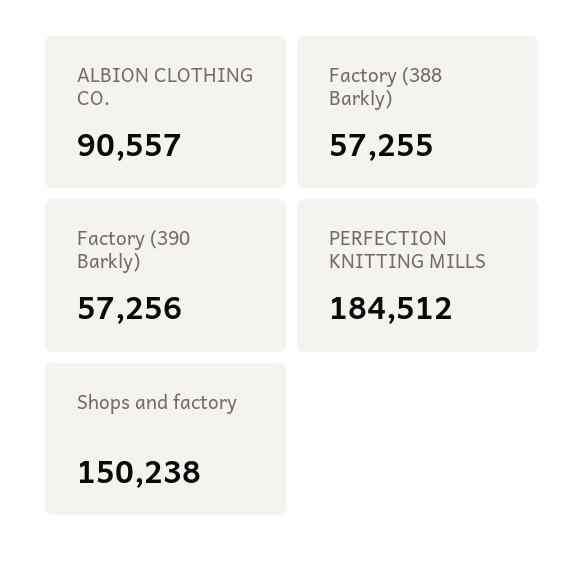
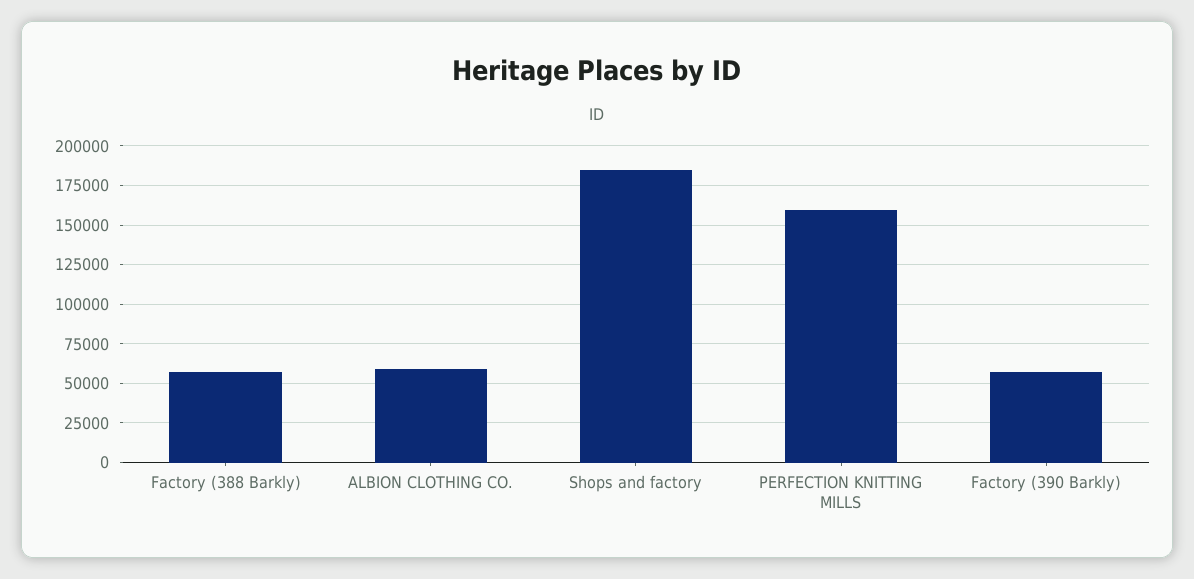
ALBION CLOTHING CO.: 90557 -> 60000
PERFECTION KNITTING MILLS: 184512 -> 160000
Shops and factory: 150238 -> 185000

